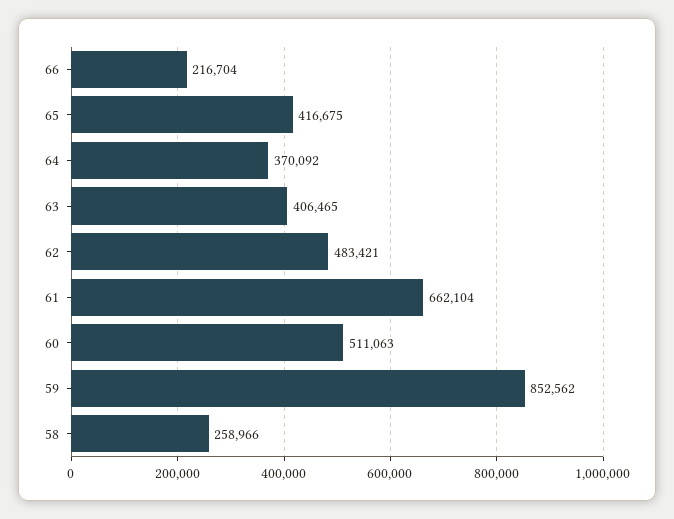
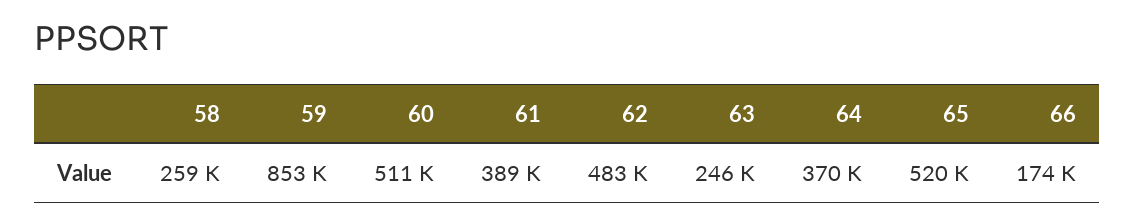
66: 216704 -> 174000
65: 416675 -> 520000
63: 406465 -> 246000
61: 662104 -> 389000

